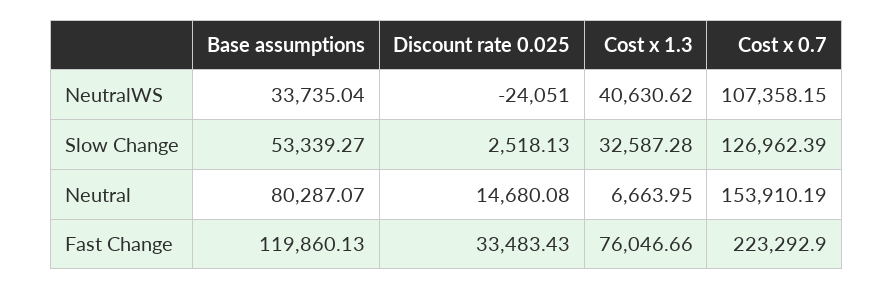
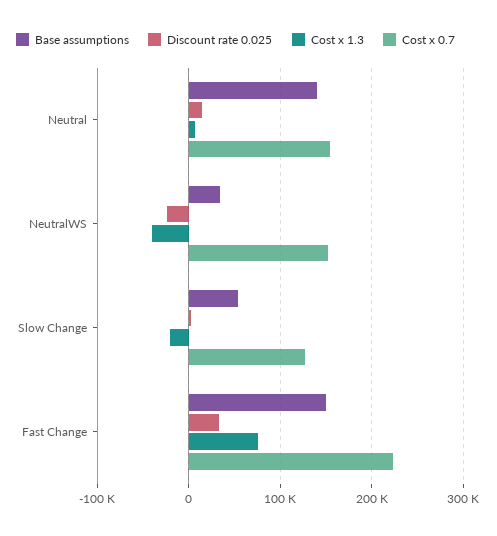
Cost x 1.3, NeutralWS: 40630.62 -> -40000
Cost x 0.7, NeutralWS: 107358.15 -> 150000
Cost x 1.3, Slow Change: 32587.28 -> -20000
Base assumptions, Neutral: 80287.07 -> 140000
Base assumptions, Fast Change: 119860.13 -> 150000

